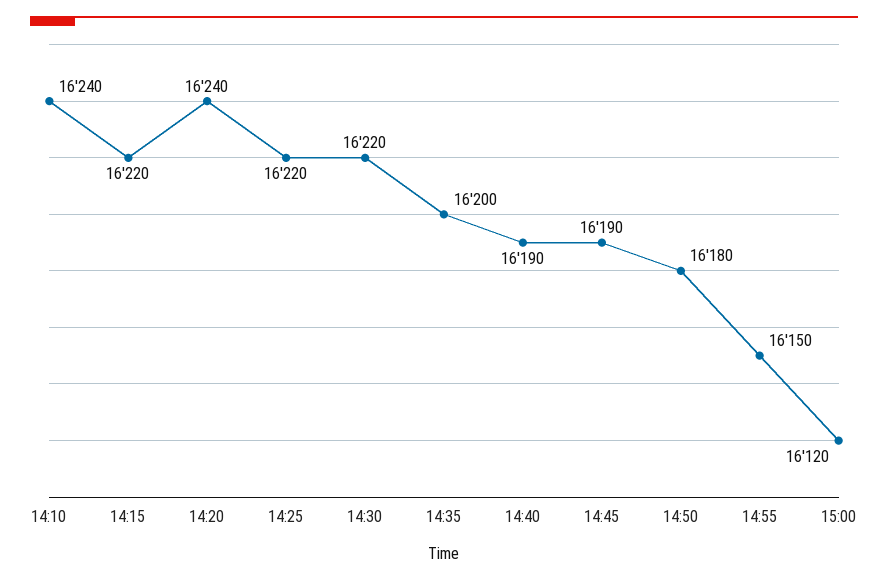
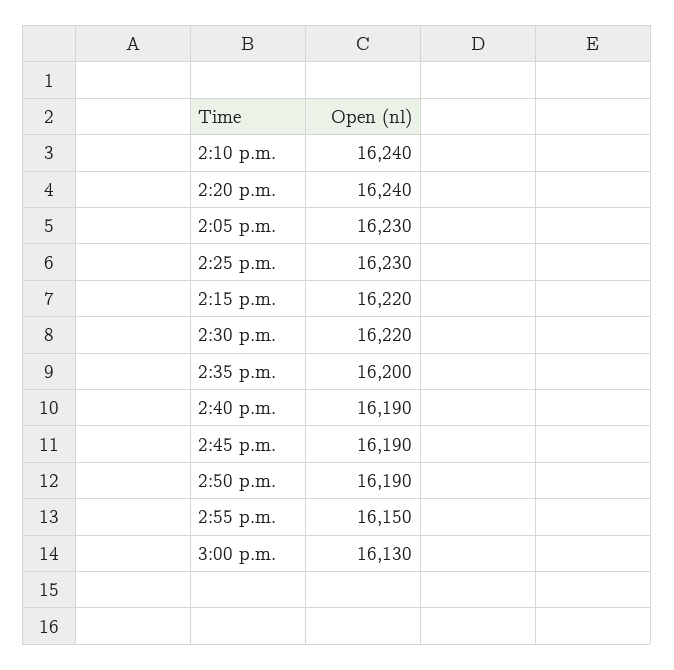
14:25: 16220 -> 16230
14:50: 16180 -> 16190
15:00: 16120 -> 16130
2:05 p.m.: none -> 16230

